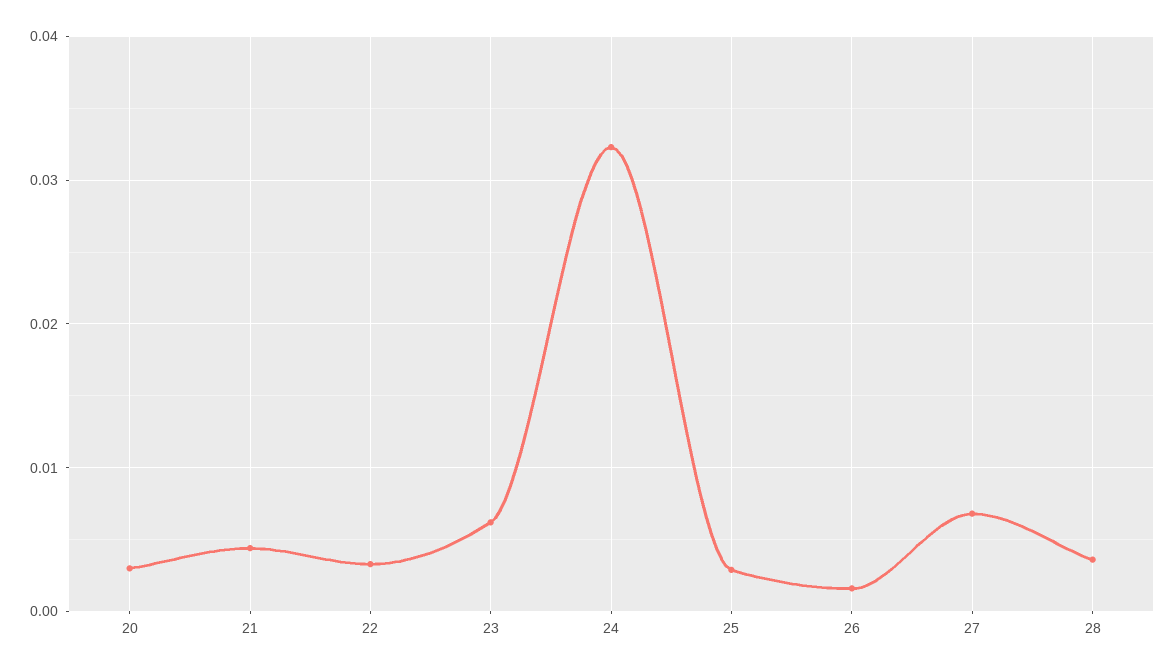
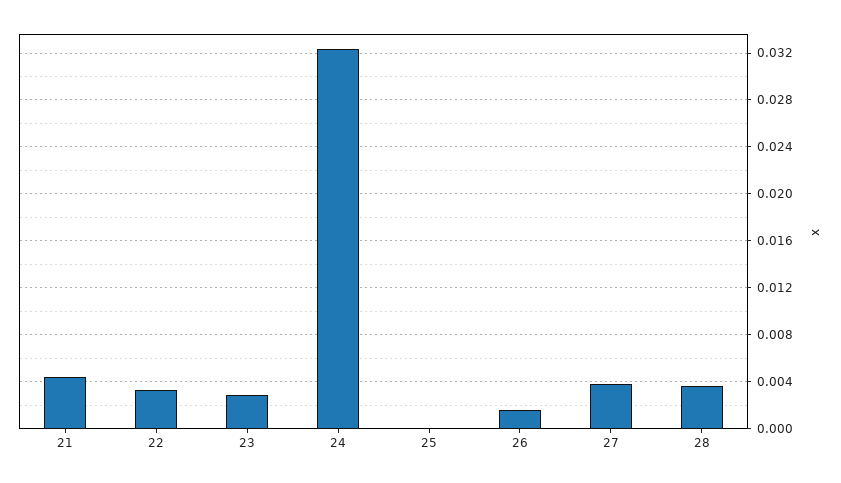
20: 0.003 -> none
23: 0.006 -> 0.003
25: 0.003 -> 0
27: 0.007 -> 0.004

